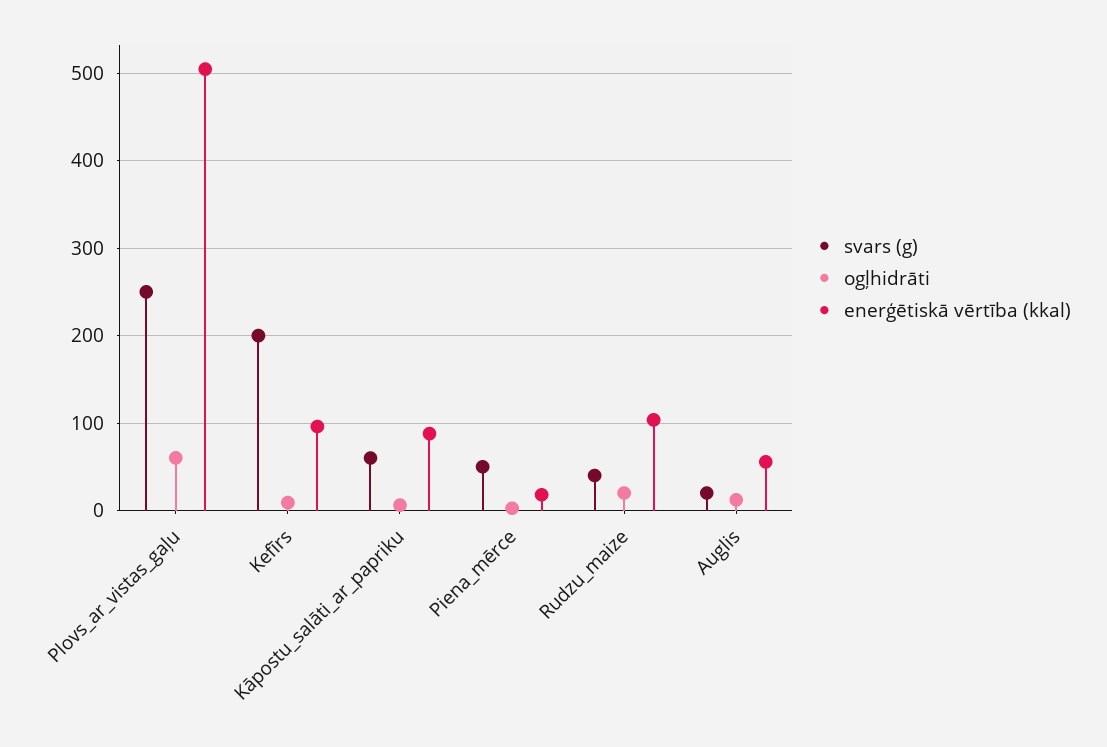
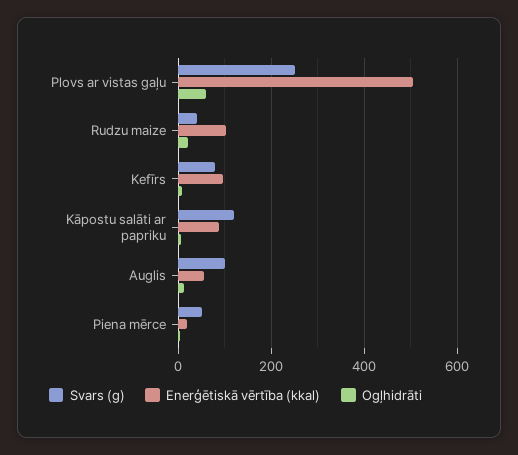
svars (g), Kefīrs: 200 -> 80
svars (g), Kāpostu_salāti_ar_papriku: 60 -> 120
svars (g), Auglis: 20 -> 100

